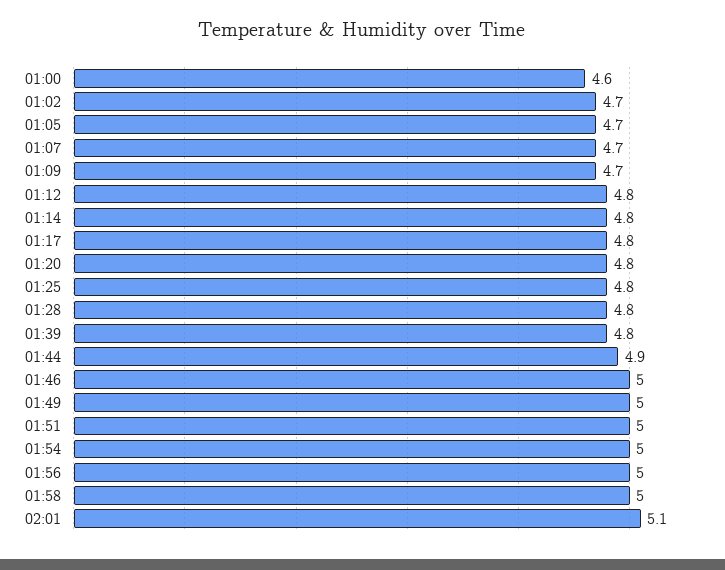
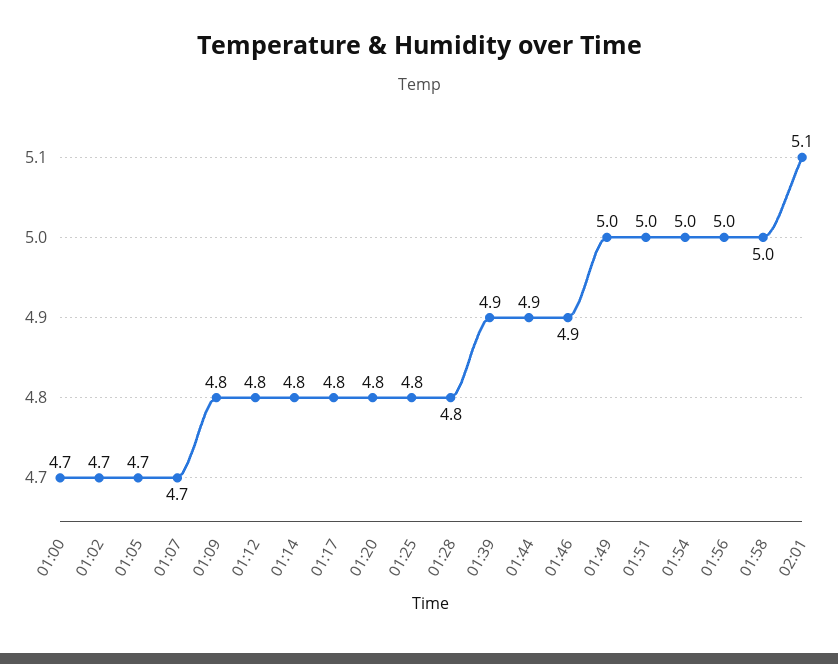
01:00: 4.6 -> 4.7
01:09: 4.7 -> 4.8
01:39: 4.8 -> 4.9
01:46: 5 -> 4.9

